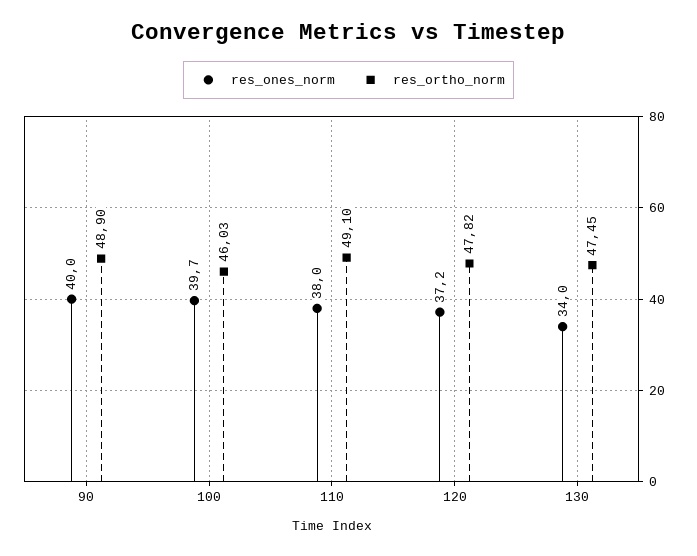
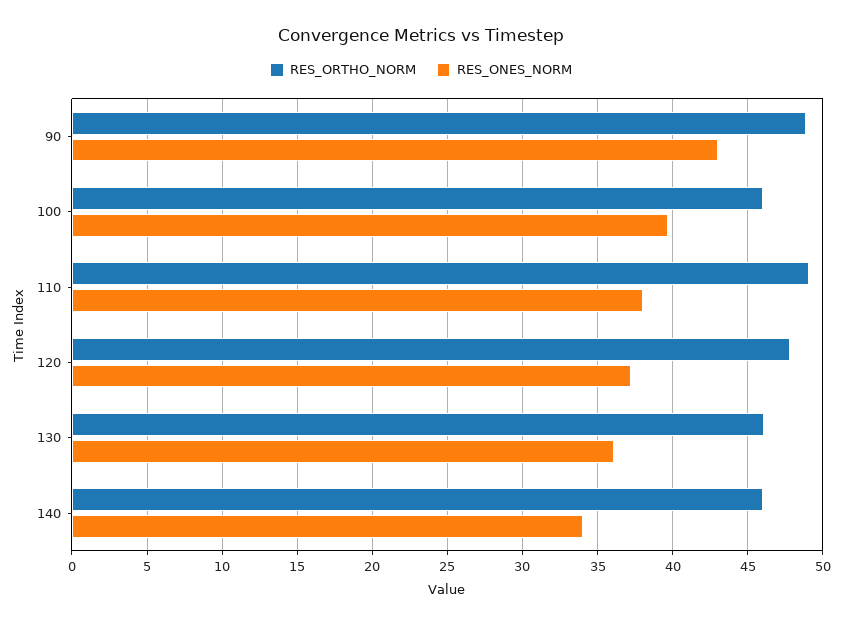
res_ones_norm, 90: 40 -> 43
res_ones_norm, 130: 34 -> 36
res_ortho_norm, 130: 47.45 -> 46
res_ortho_norm, 140: none -> 46
res_ones_norm, 140: none -> 34

